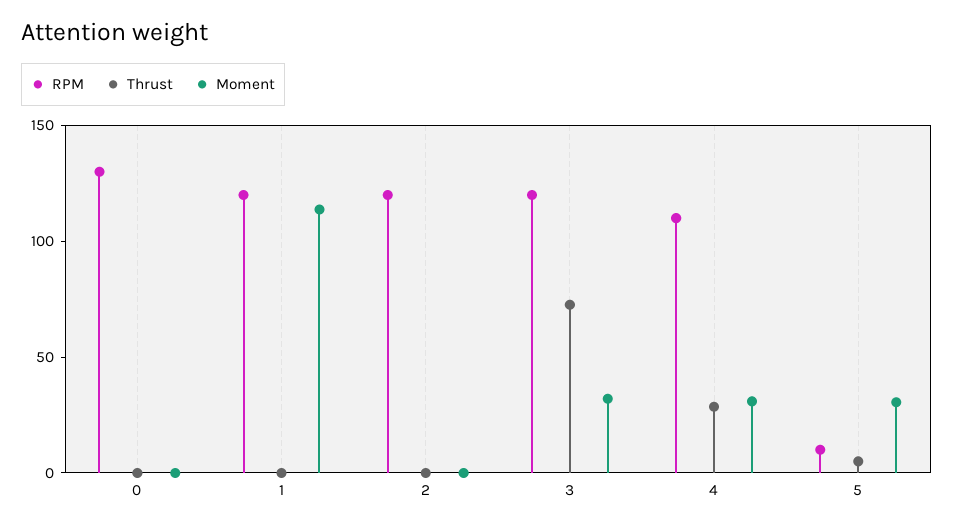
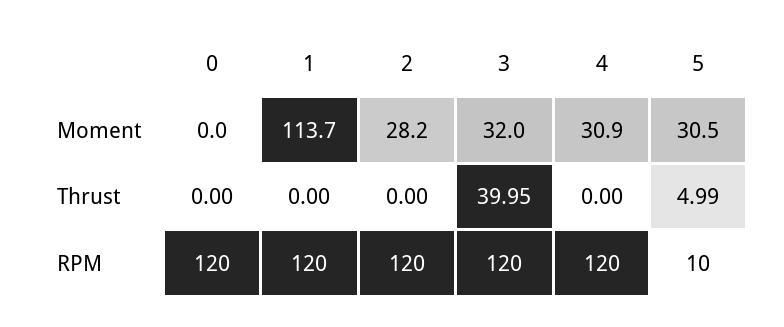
RPM, 0: 130 -> 120
Moment, 2: 0 -> 28.2
Thrust, 3: 70 -> 39.95
RPM, 4: 110 -> 120
Thrust, 4: 30 -> 0

